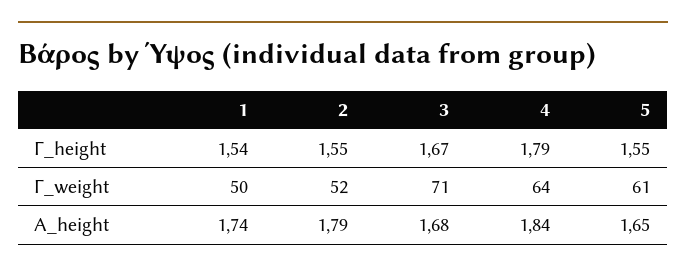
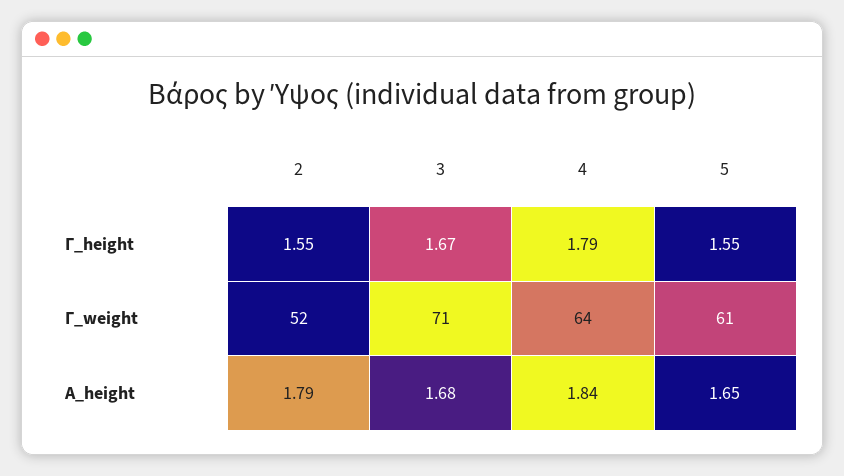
1, Γ_height: 1.54 -> none
1, Γ_weight: 50 -> none
1, Α_height: 1.74 -> none

